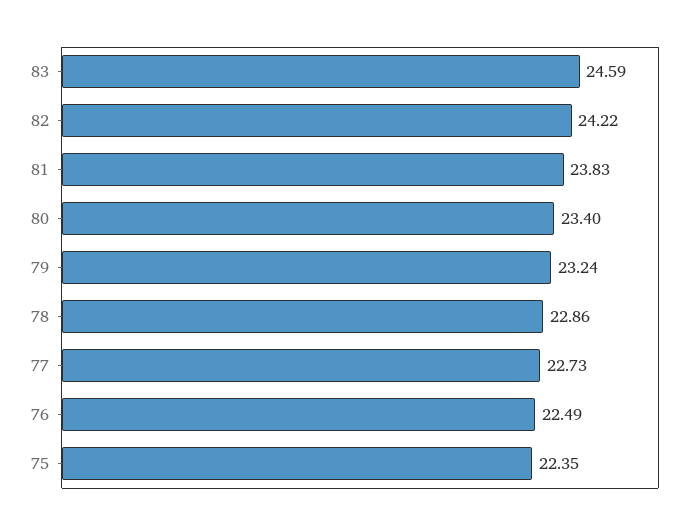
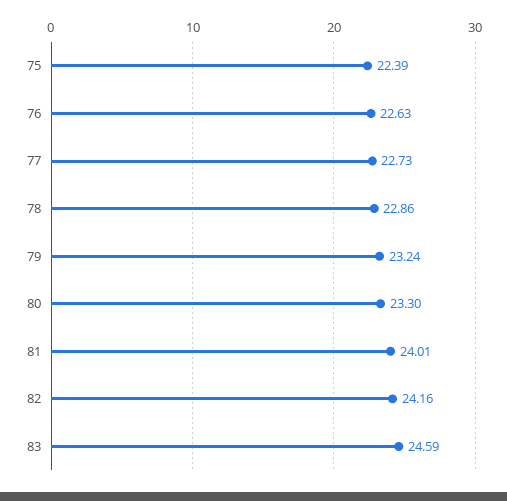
82: 24.22 -> 24.16
81: 23.83 -> 24.01
80: 23.4 -> 23.3
76: 22.49 -> 22.63
75: 22.35 -> 22.39

